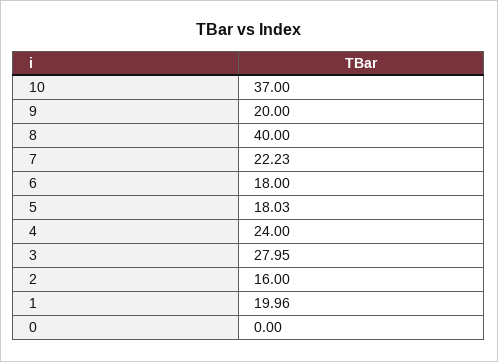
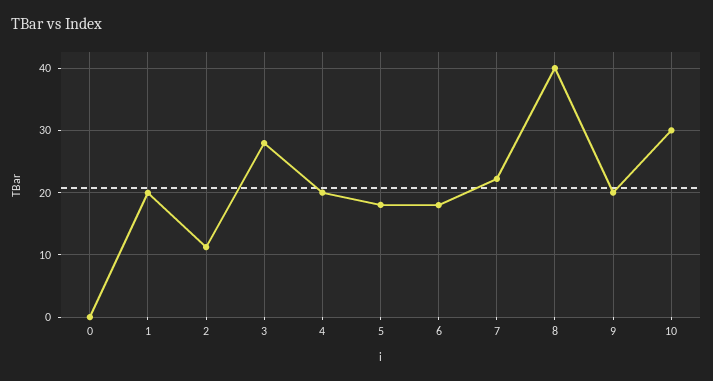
10: 37 -> 30
4: 24 -> 20
2: 16 -> 11

